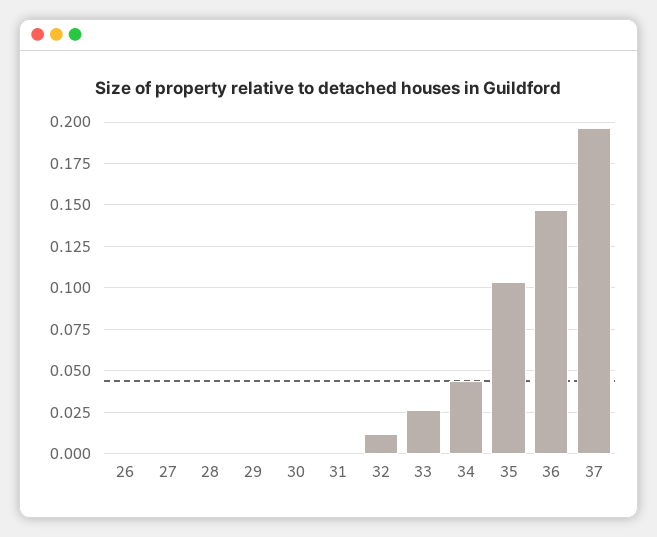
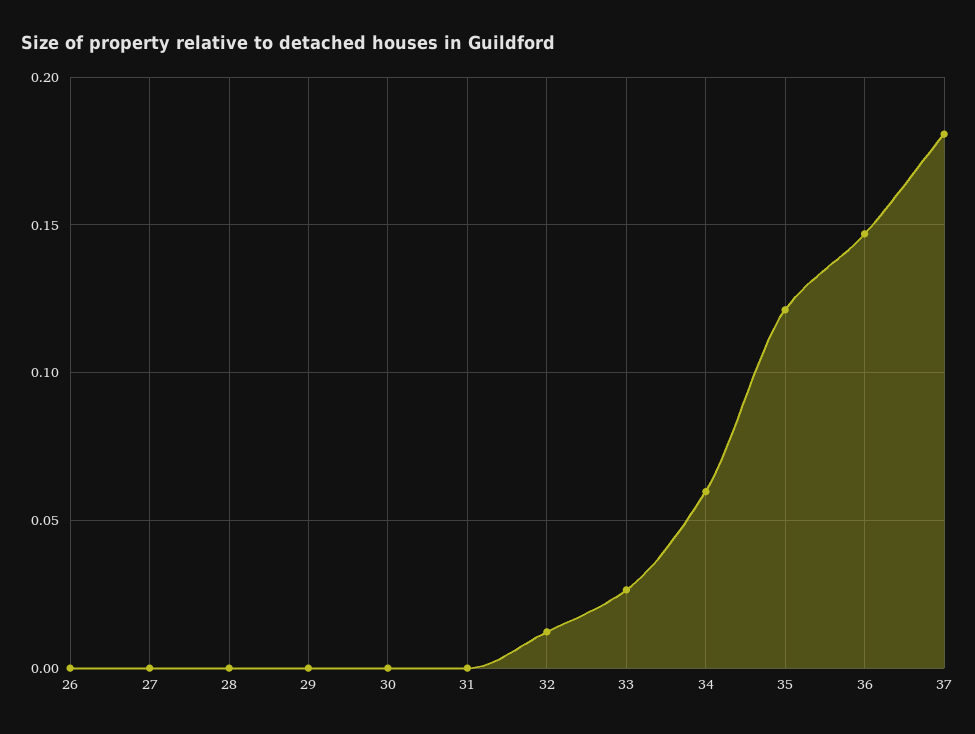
34: 0.045 -> 0.06
35: 0.105 -> 0.12
37: 0.195 -> 0.18

